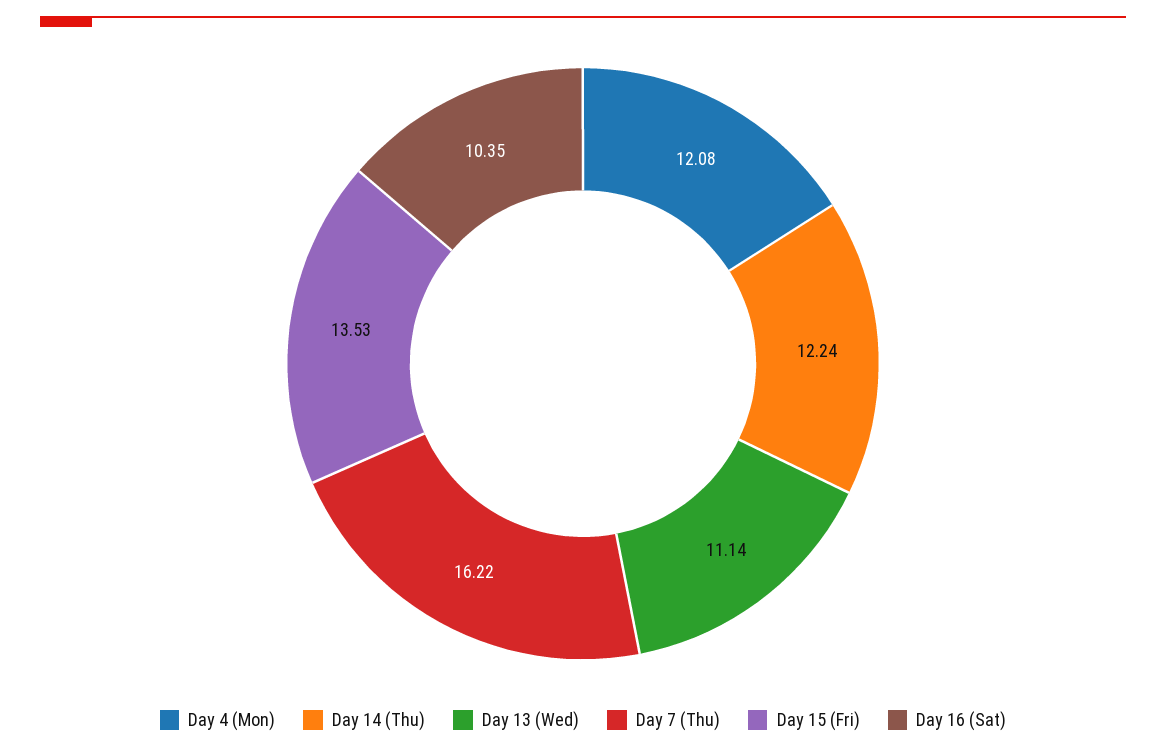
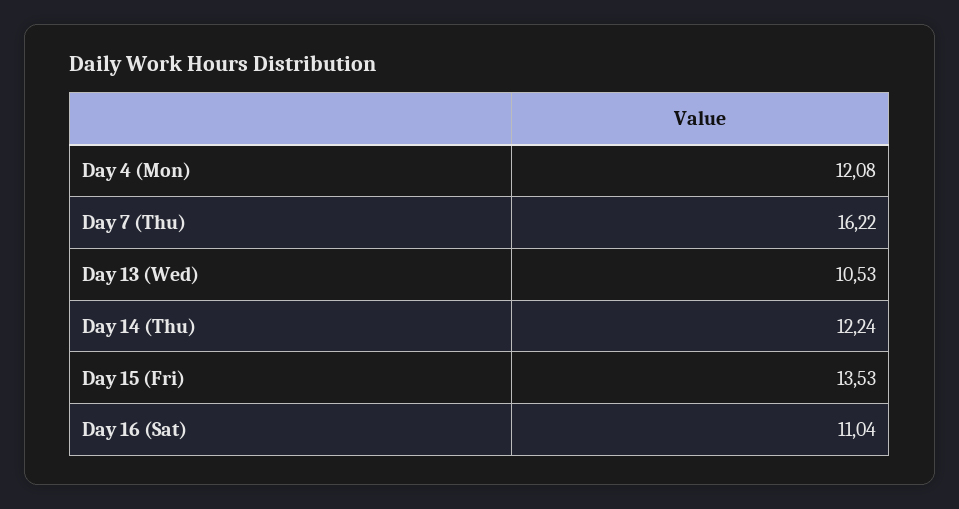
Day 13 (Wed): 11.14 -> 10.53
Day 16 (Sat): 10.35 -> 11.04

